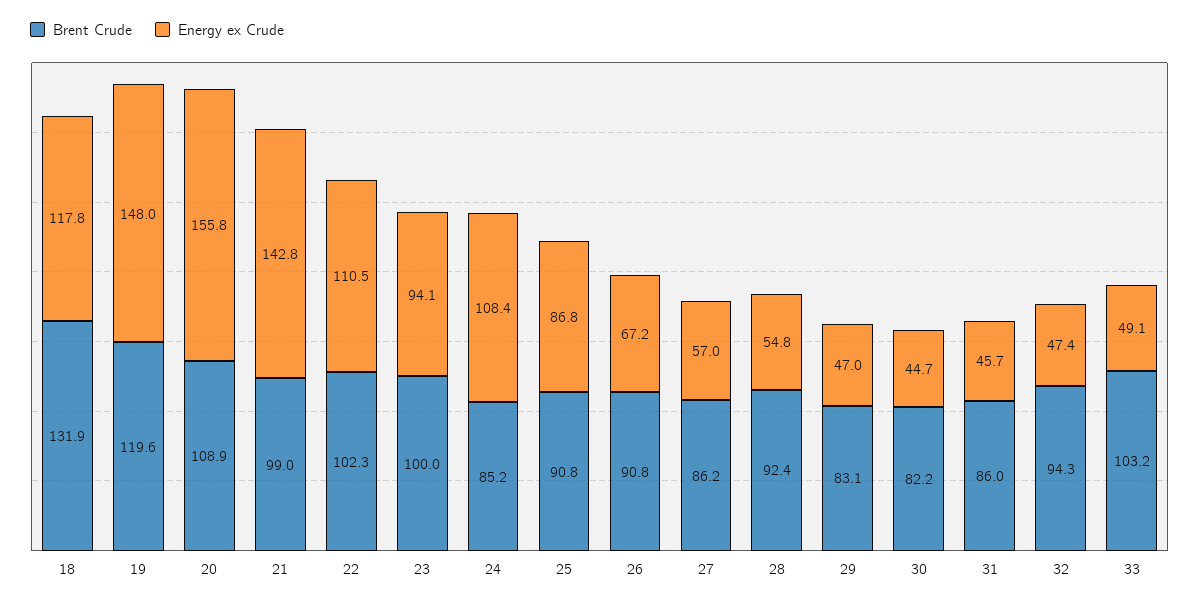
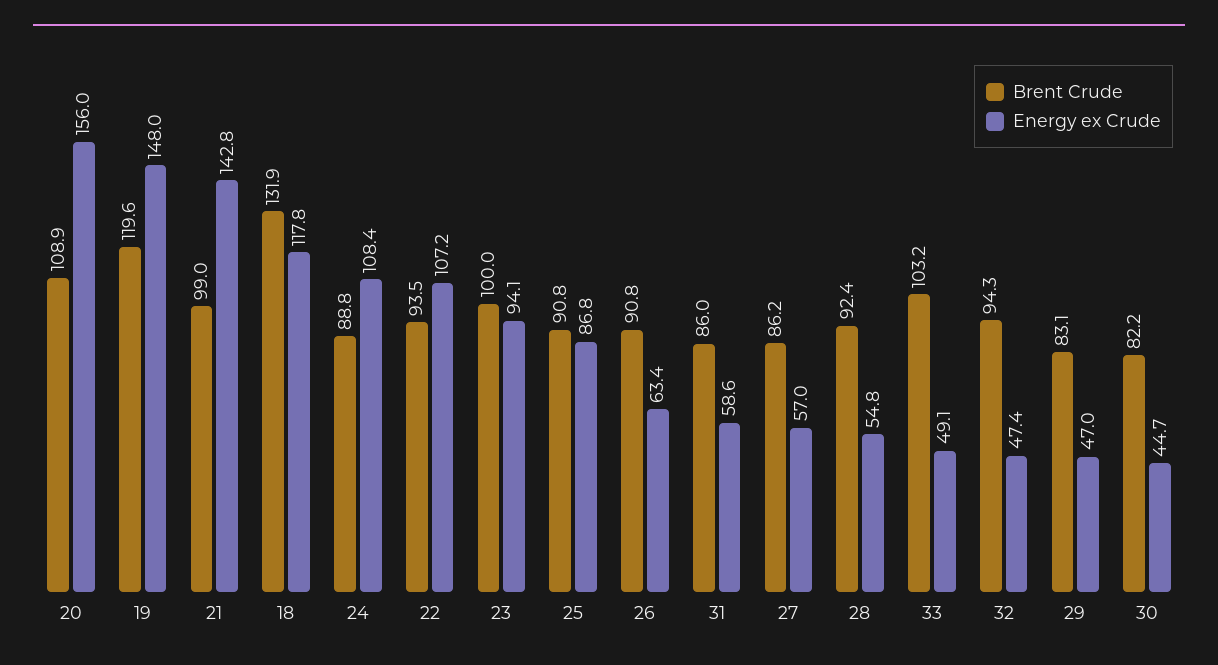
Energy ex Crude, 20: 155.8 -> 156
Brent Crude, 22: 102.3 -> 93.5
Energy ex Crude, 22: 110.5 -> 107.2
Brent Crude, 24: 85.2 -> 88.8
Energy ex Crude, 26: 67.2 -> 63.4
Energy ex Crude, 31: 45.7 -> 58.6

